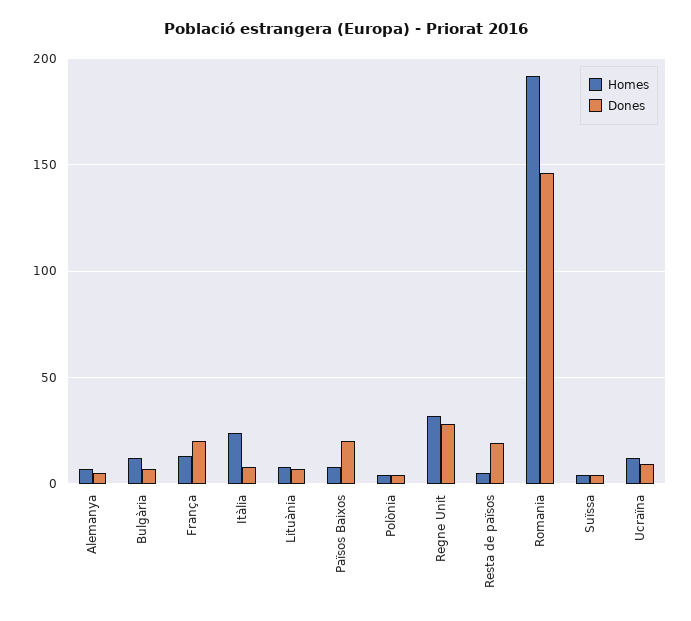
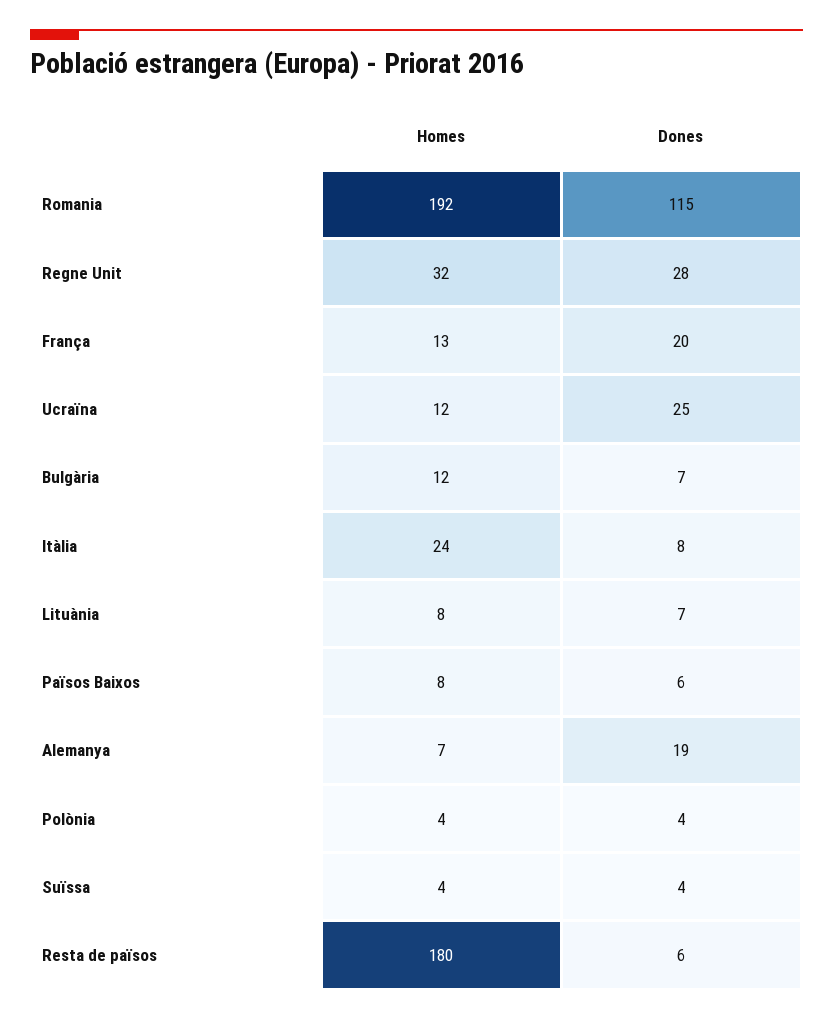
Dones, Alemanya: 5 -> 19
Dones, Països Baixos: 20 -> 6
Homes, Resta de països: 5 -> 180
Dones, Resta de països: 20 -> 6
Dones, Romania: 145 -> 115
Dones, Ucraïna: 10 -> 25

